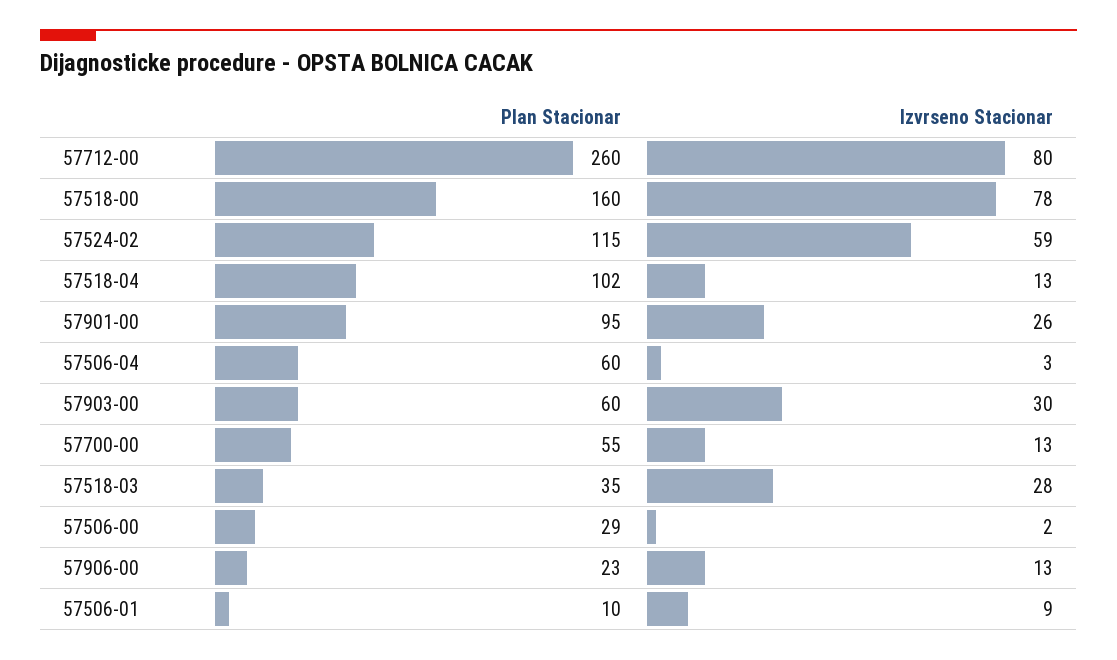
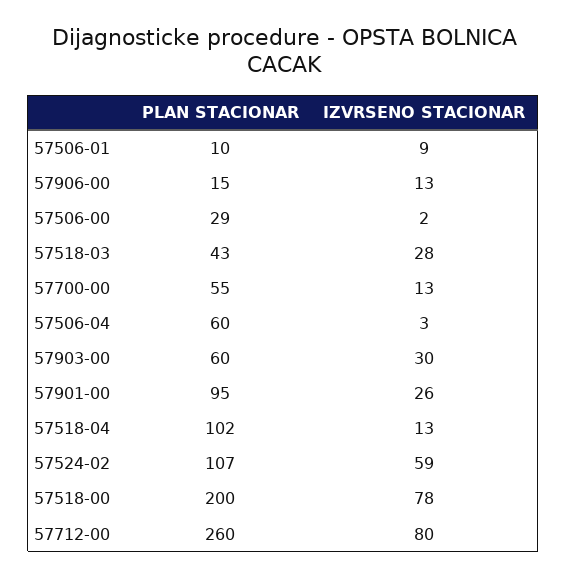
Plan Stacionar, 57518-00: 160 -> 200
Plan Stacionar, 57524-02: 115 -> 107
Plan Stacionar, 57518-03: 35 -> 43
Plan Stacionar, 57906-00: 23 -> 15

